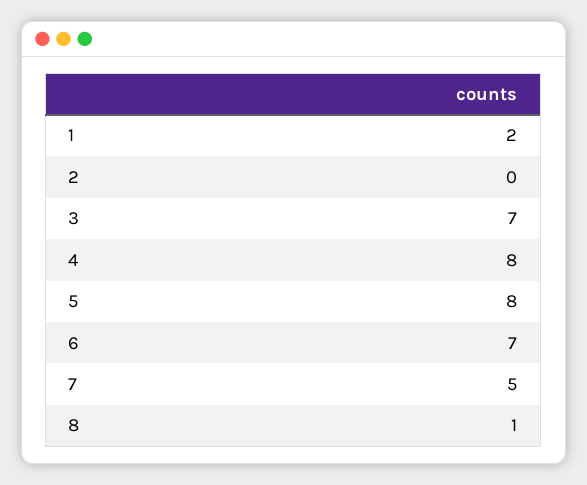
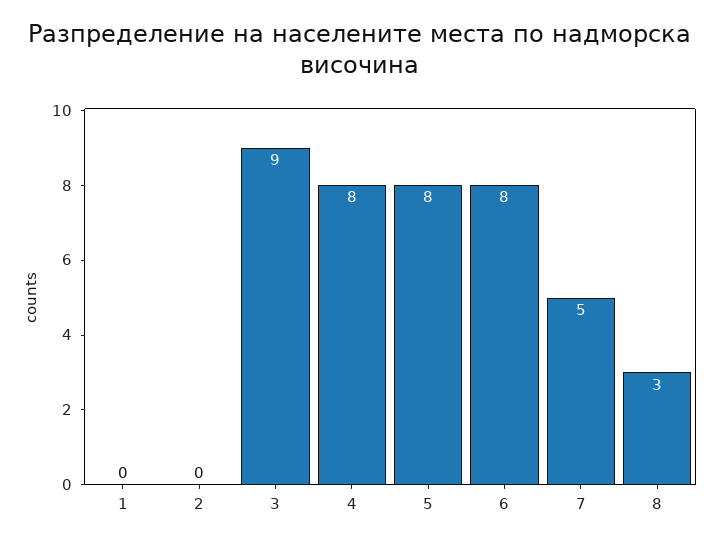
1: 2 -> 0
3: 7 -> 9
6: 7 -> 8
8: 1 -> 3

